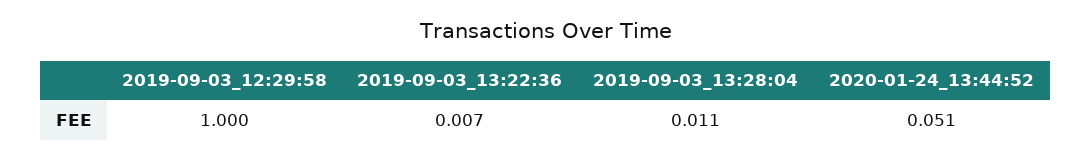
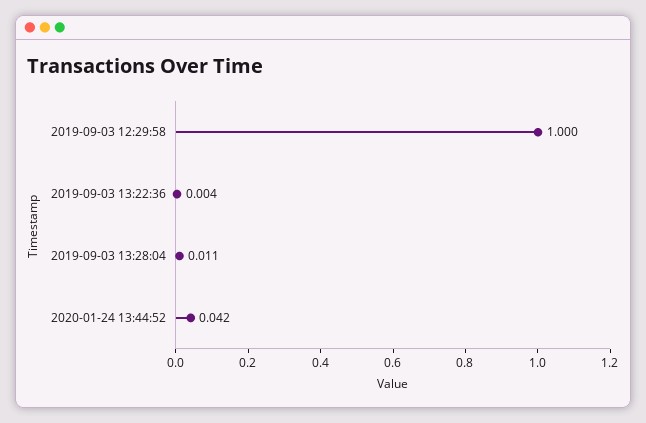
2019-09-03_13:22:36: 0.007 -> 0.004
2020-01-24_13:44:52: 0.051 -> 0.042

